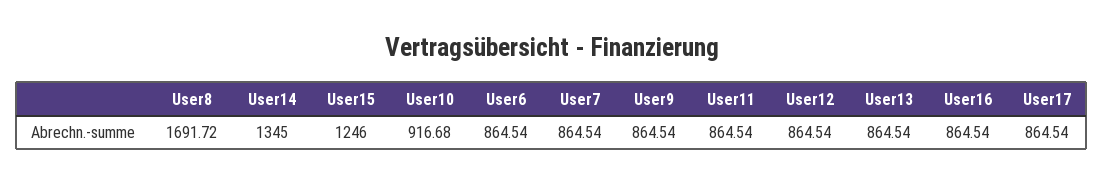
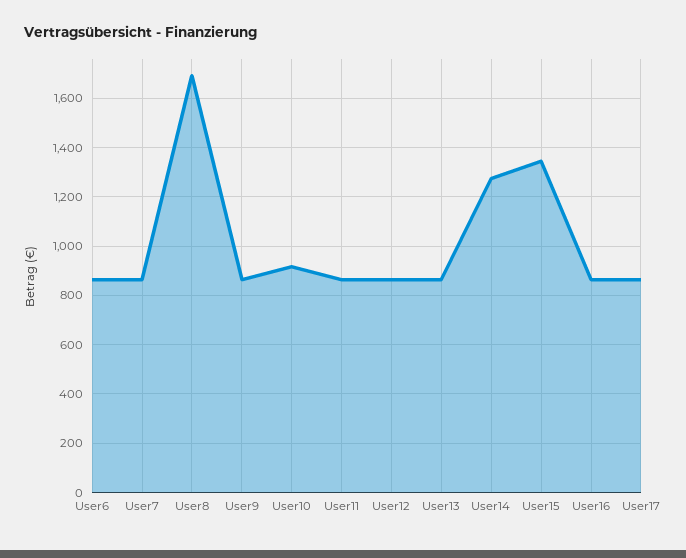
User14: 1345 -> 1275
User15: 1246 -> 1350

